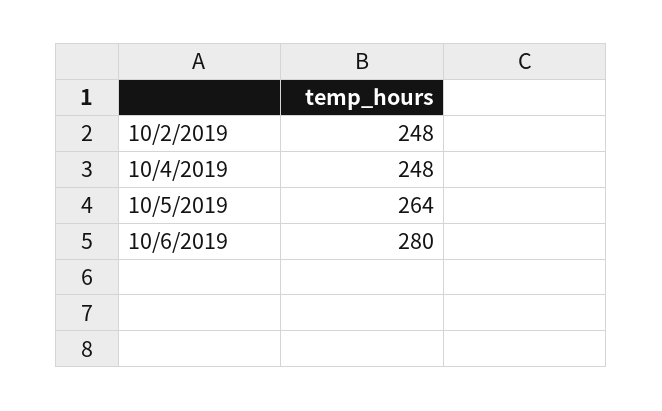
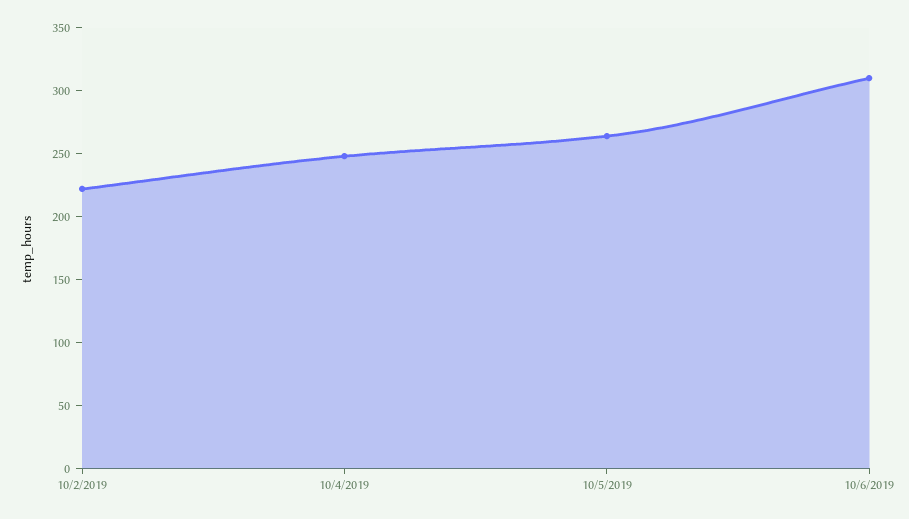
10/2/2019: 248 -> 220
10/6/2019: 280 -> 310

